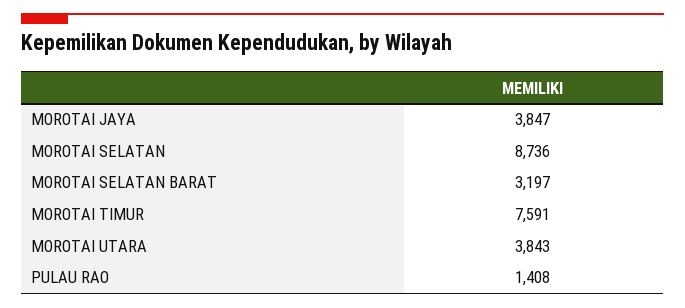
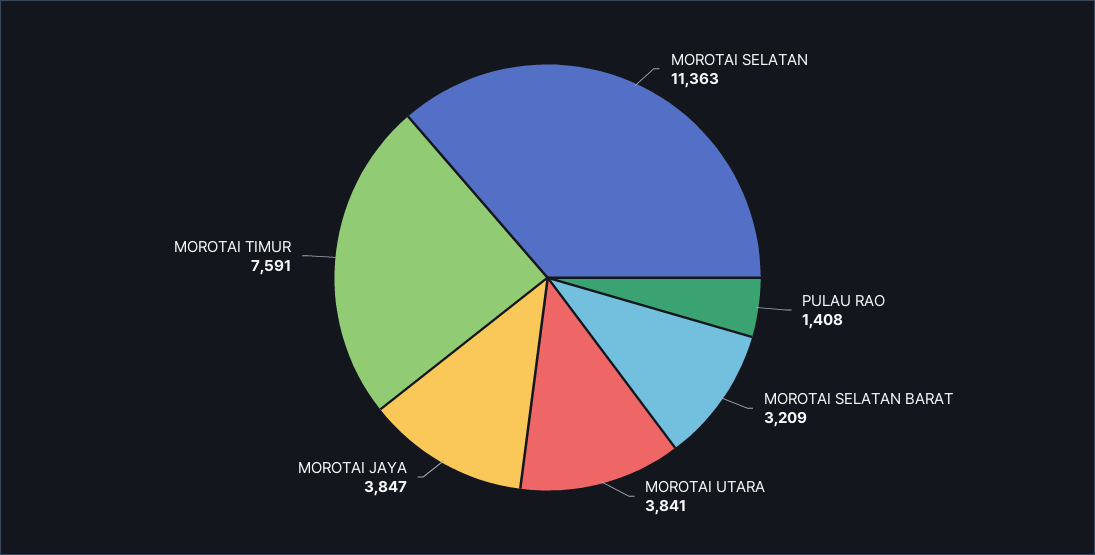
MOROTAI SELATAN: 8736 -> 11363
MOROTAI SELATAN BARAT: 3197 -> 3209
MOROTAI UTARA: 3843 -> 3841

